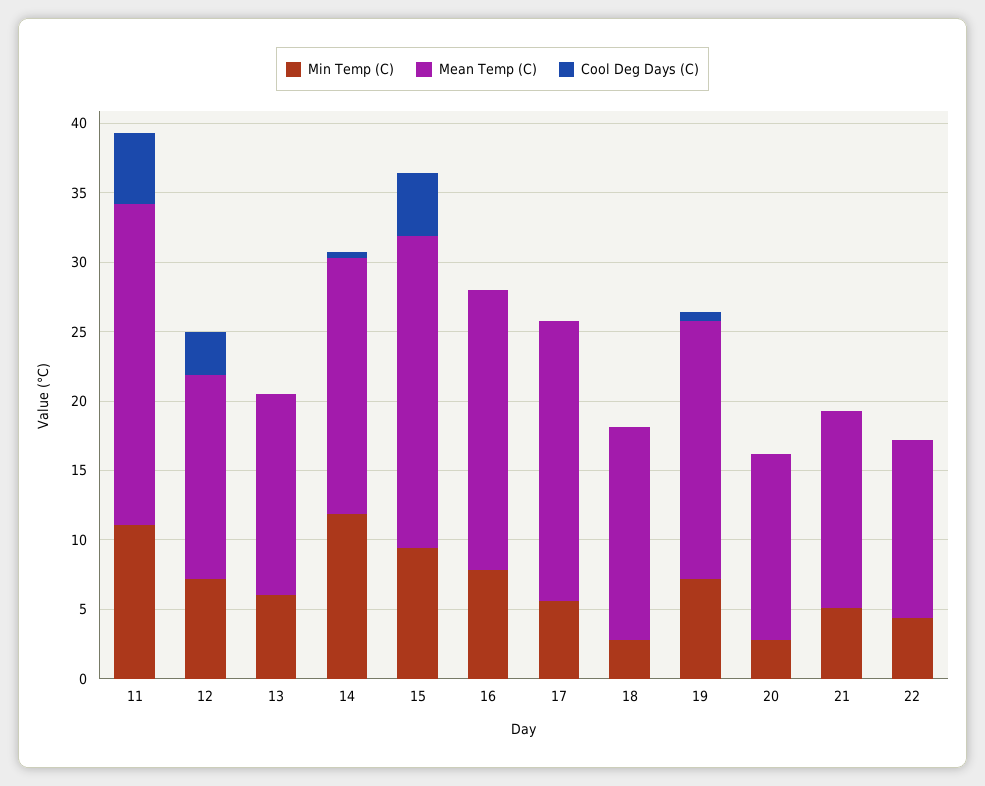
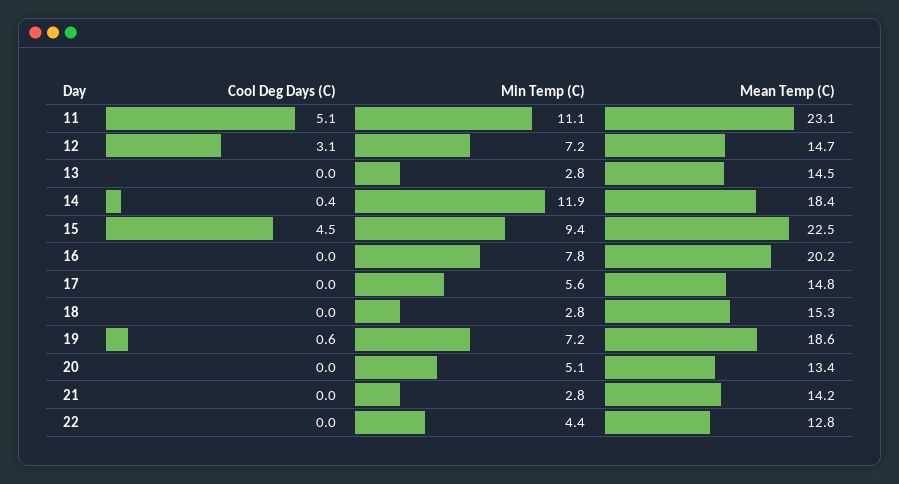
Min Temp (C), 13: 6 -> 2.8
Mean Temp (C), 17: 20 -> 14.8
Min Temp (C), 20: 3 -> 5.1
Min Temp (C), 21: 5 -> 2.8

